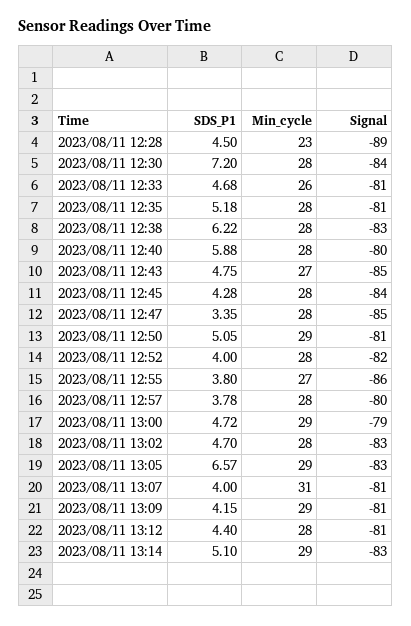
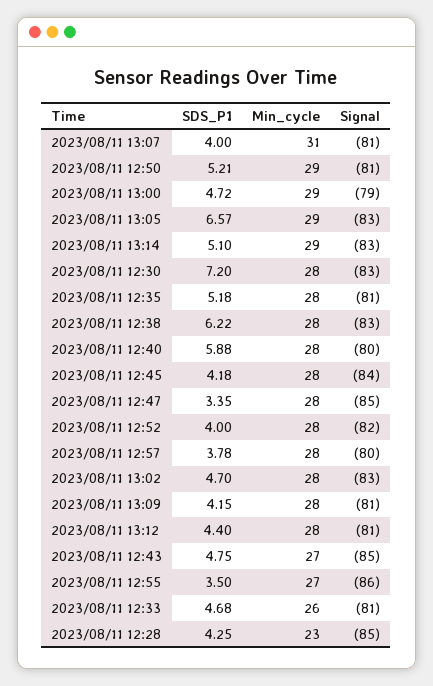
SDS_P1, 2023/08/11 12:28: 4.5 -> 4.25
Signal, 2023/08/11 12:28: -89 -> -85
Signal, 2023/08/11 12:30: -84 -> -83
SDS_P1, 2023/08/11 12:45: 4.28 -> 4.18
SDS_P1, 2023/08/11 12:50: 5.05 -> 5.21
SDS_P1, 2023/08/11 12:55: 3.8 -> 3.5
Min_cycle, 2023/08/11 13:09: 29 -> 28

